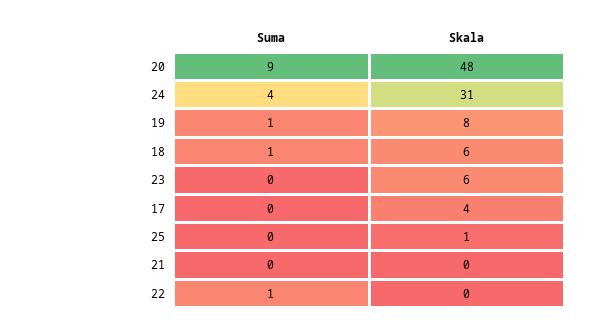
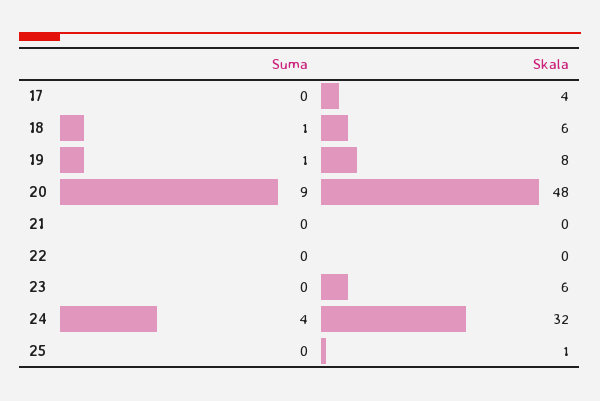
Skala, 24: 31 -> 32
Suma, 22: 1 -> 0

